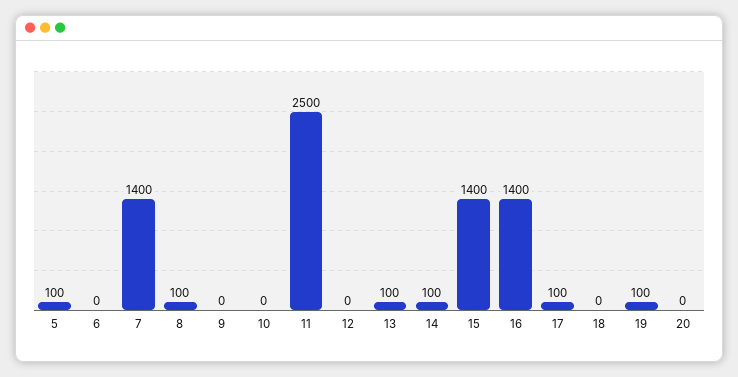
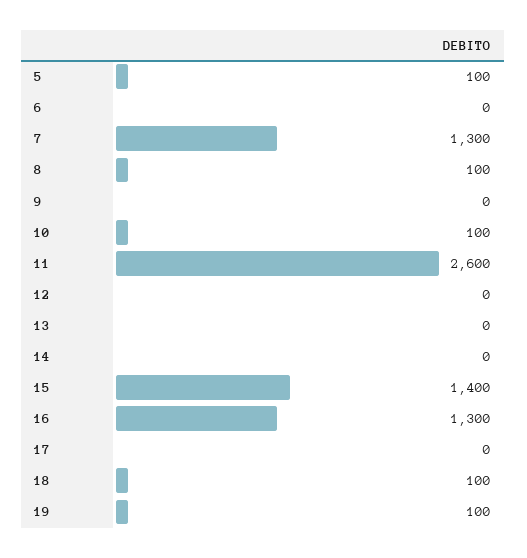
7: 1400 -> 1300
10: 0 -> 100
11: 2500 -> 2600
13: 100 -> 0
14: 100 -> 0
16: 1400 -> 1300
17: 100 -> 0
18: 0 -> 100
20: 0 -> none

